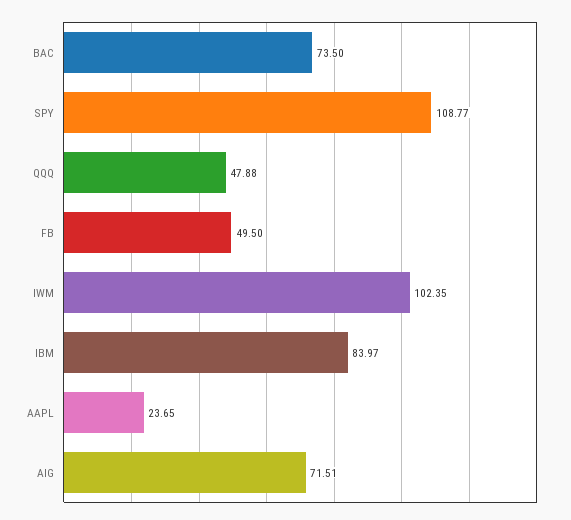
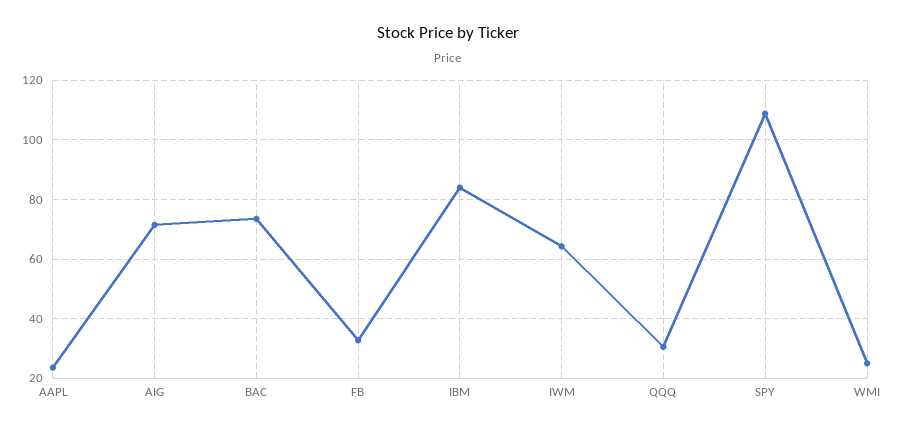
QQQ: 47.88 -> 30
FB: 49.5 -> 32.5
IWM: 102.35 -> 65
WMI: none -> 25

